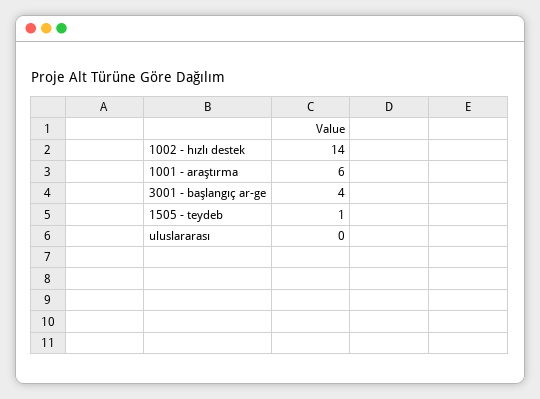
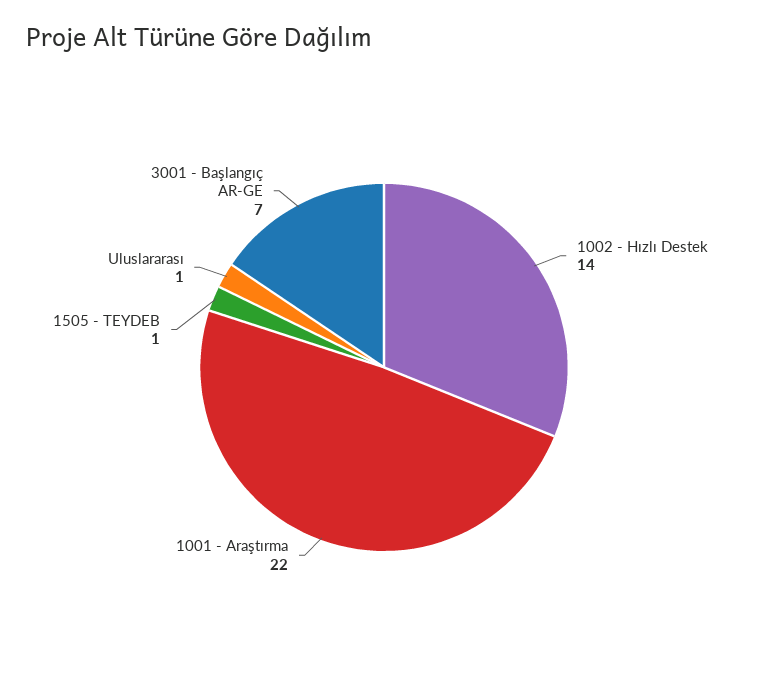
1001 - araştırma: 6 -> 22
3001 - başlangıç ar-ge: 4 -> 7
uluslararası: 0 -> 1

